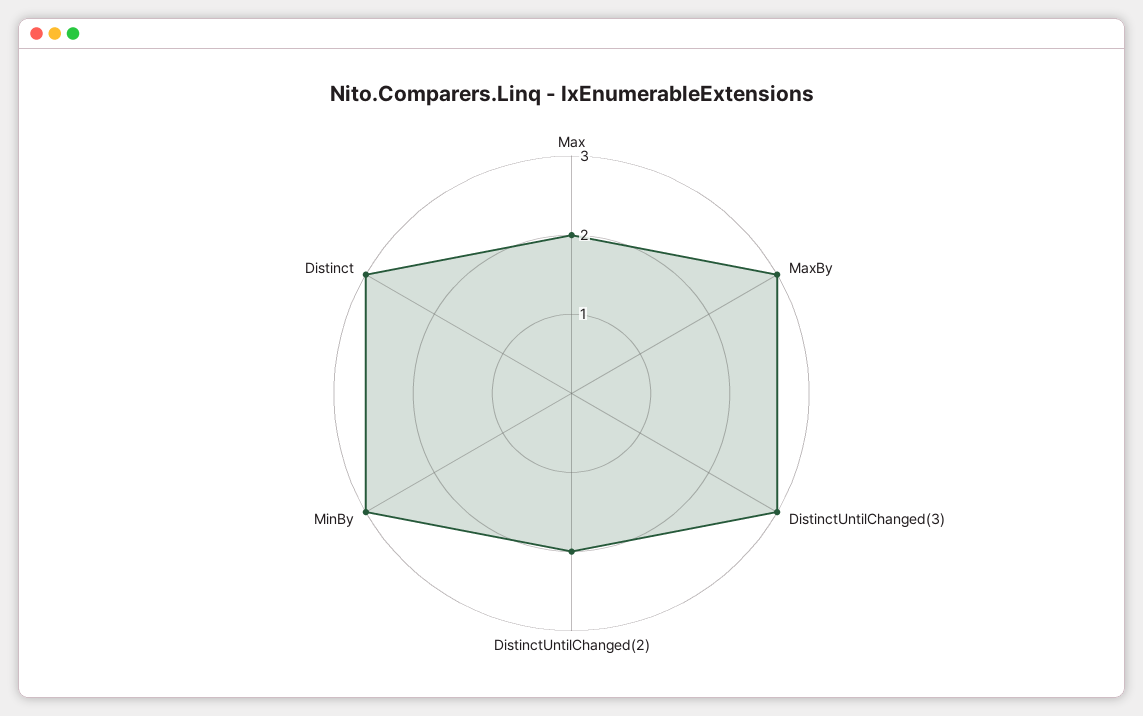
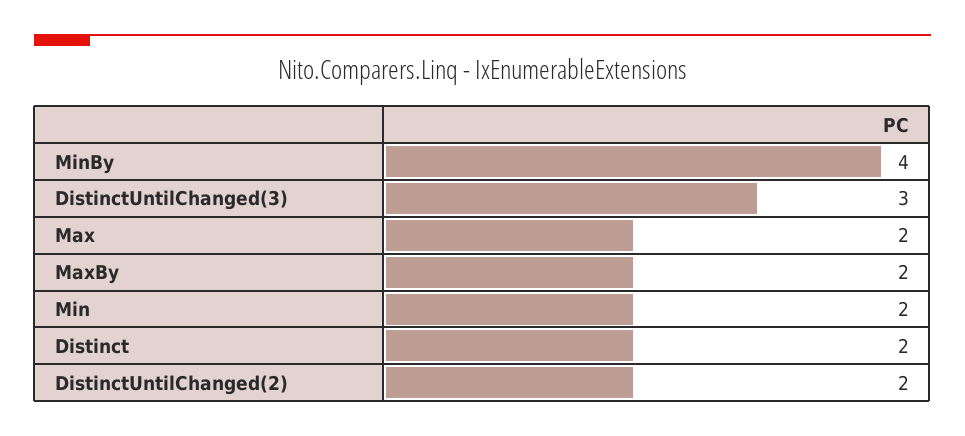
MaxBy: 3 -> 2
MinBy: 3 -> 4
Distinct: 3 -> 2
Min: none -> 2

